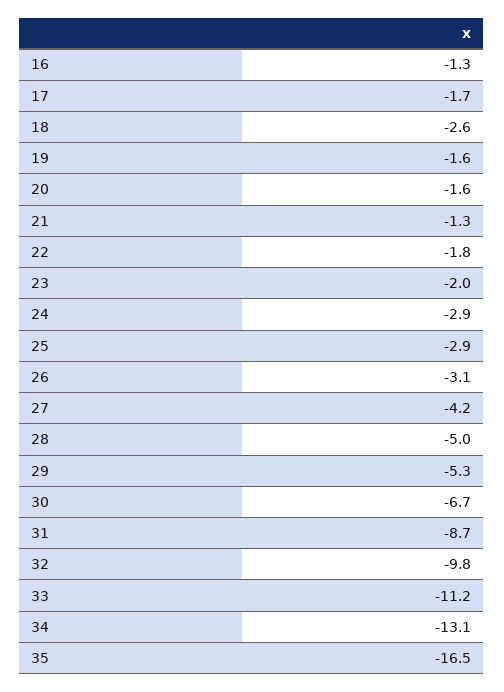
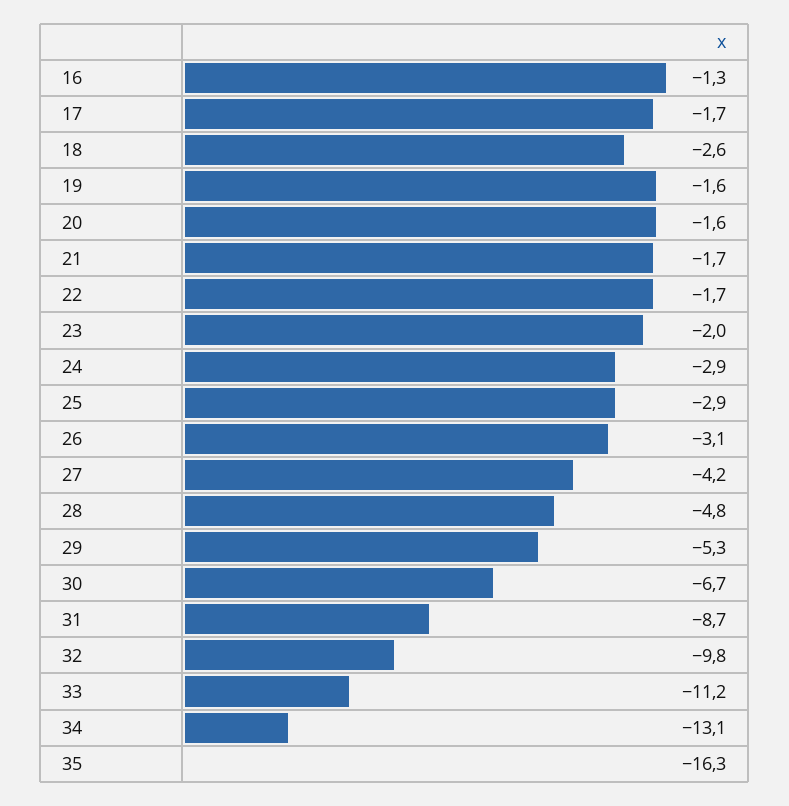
21: -1.3 -> -1.7
22: -1.8 -> -1.7
28: -5 -> -4.8
35: -16.5 -> -16.3

